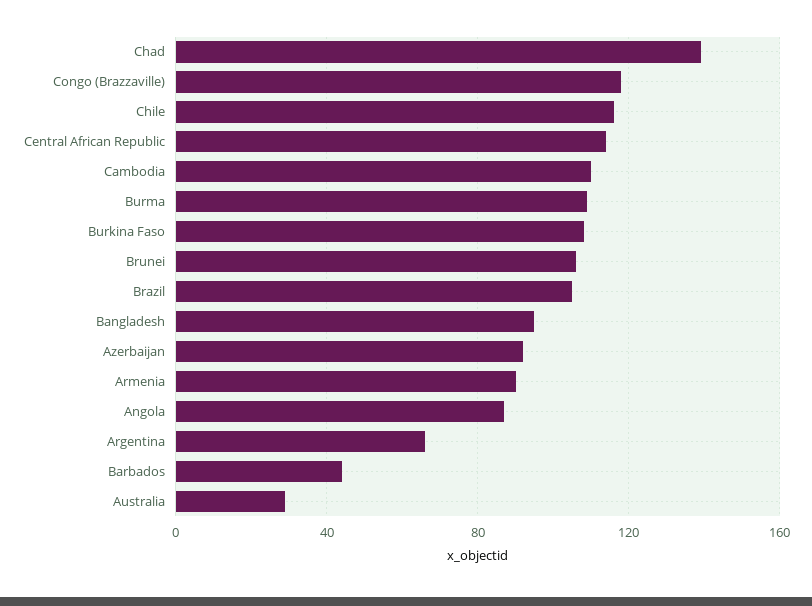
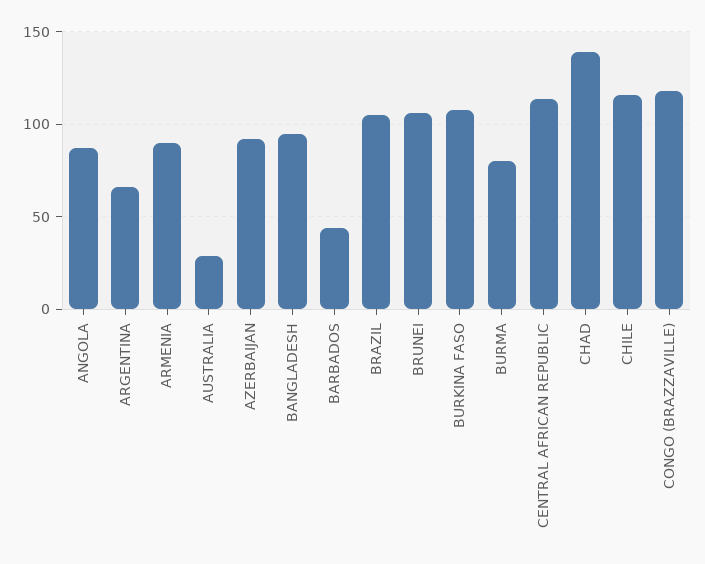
Cambodia: 110 -> none
Burma: 110 -> 80

